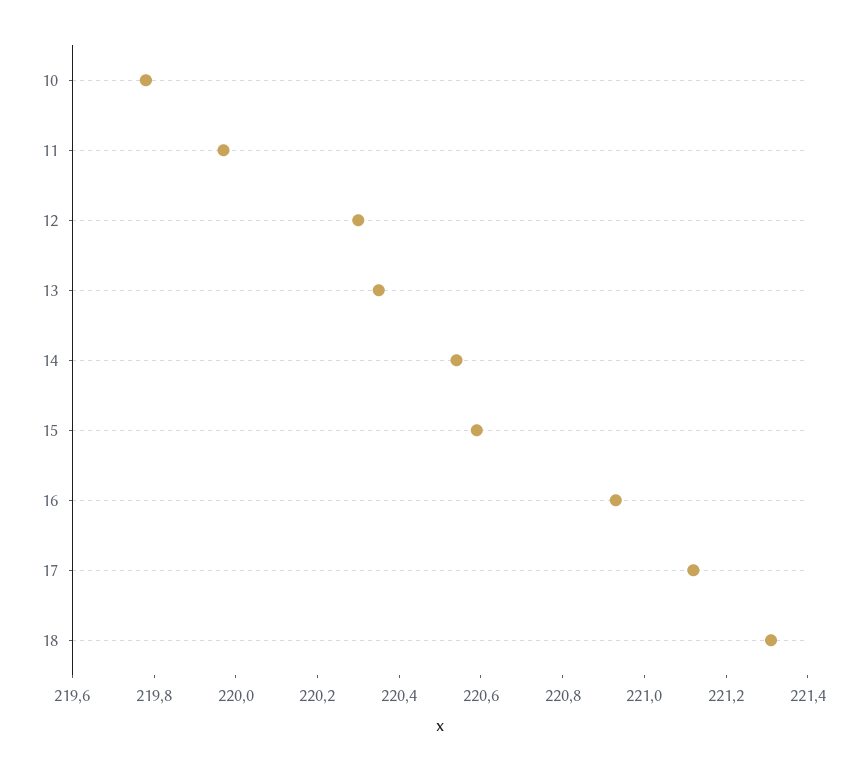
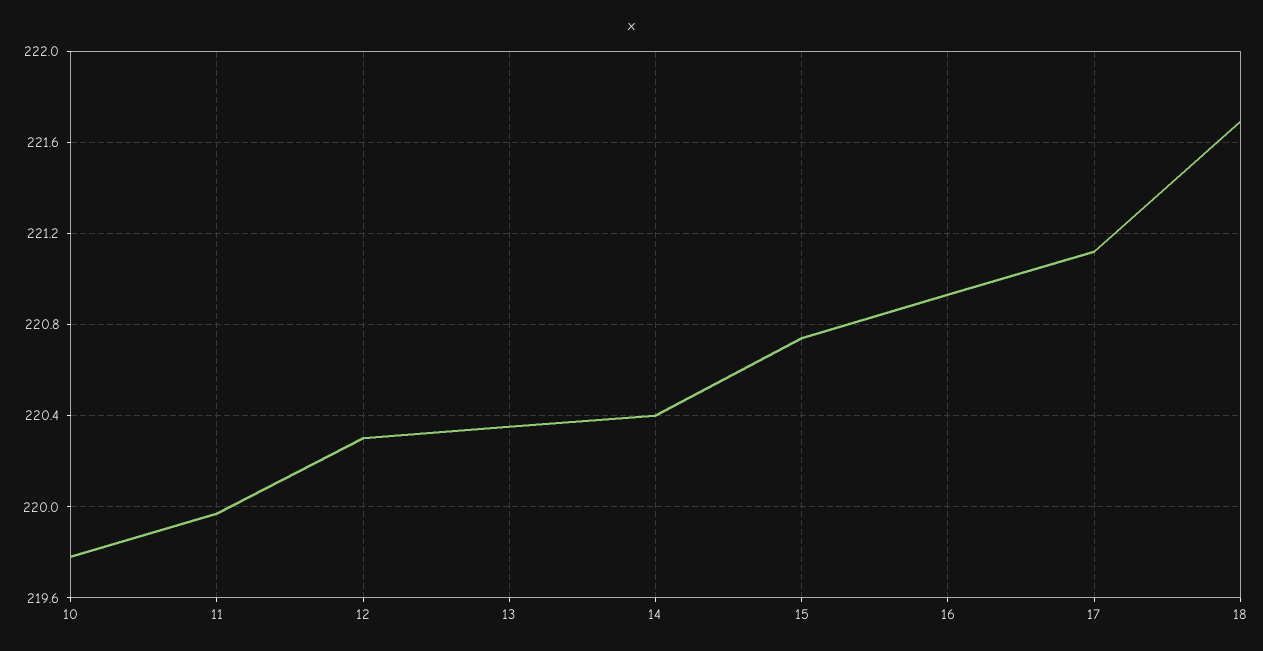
14: 220.55 -> 220.4
15: 220.6 -> 220.75
18: 221.3 -> 221.7

